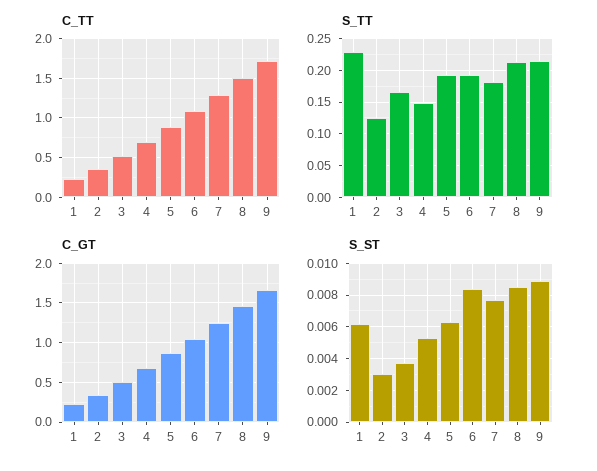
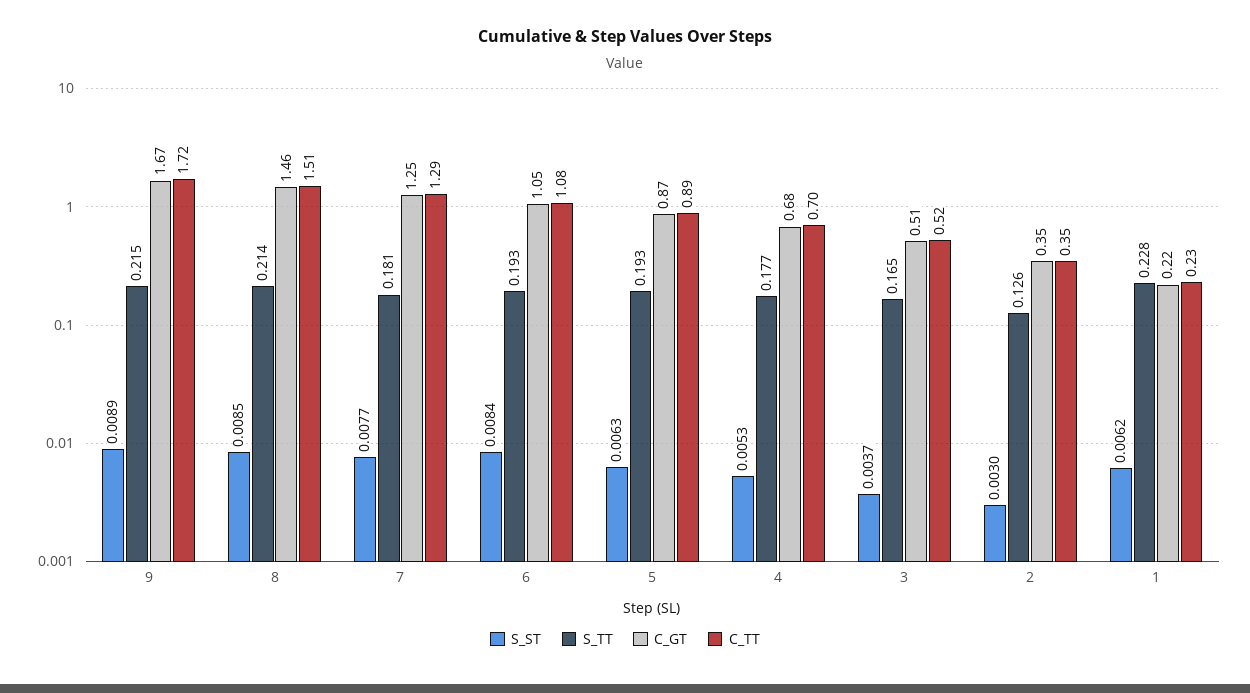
S_TT, 4: 0.15 -> 0.177

